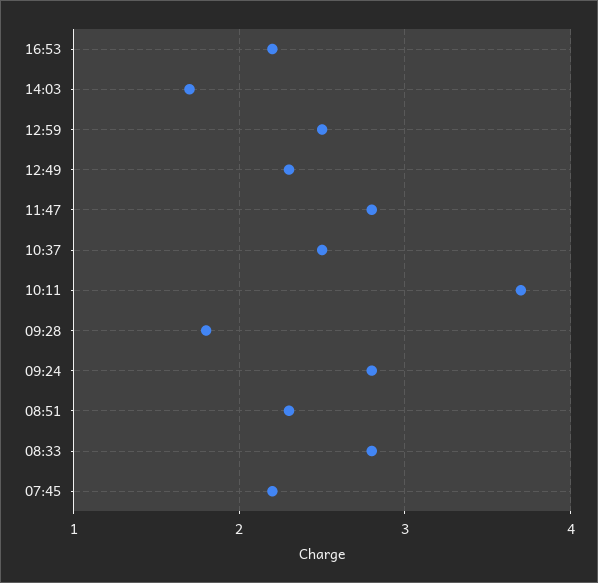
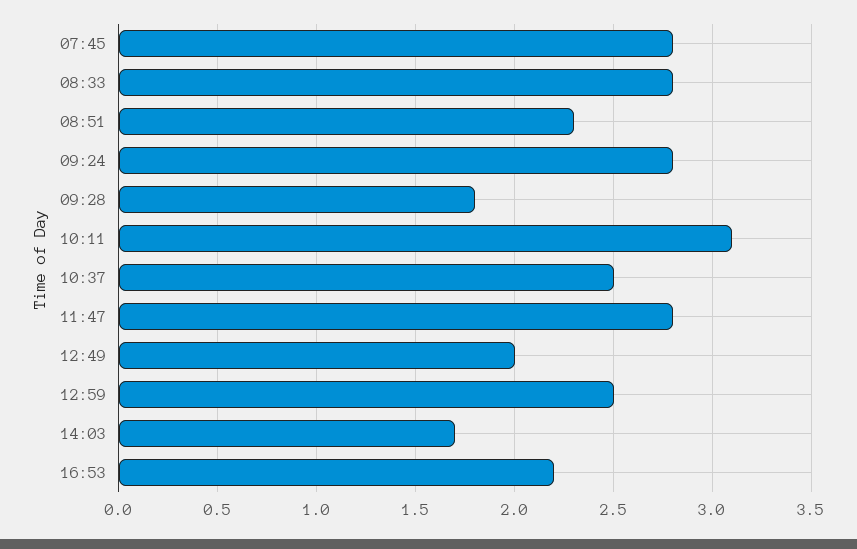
12:49: 2.3 -> 2
10:11: 3.7 -> 3.1
07:45: 2.2 -> 2.8

